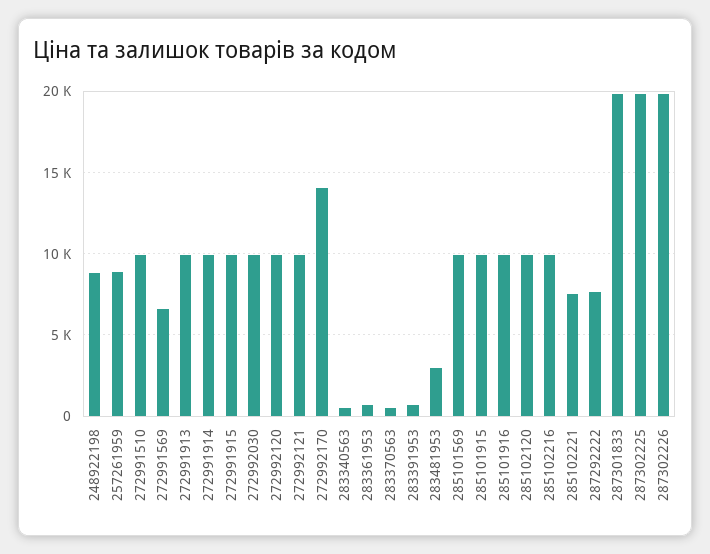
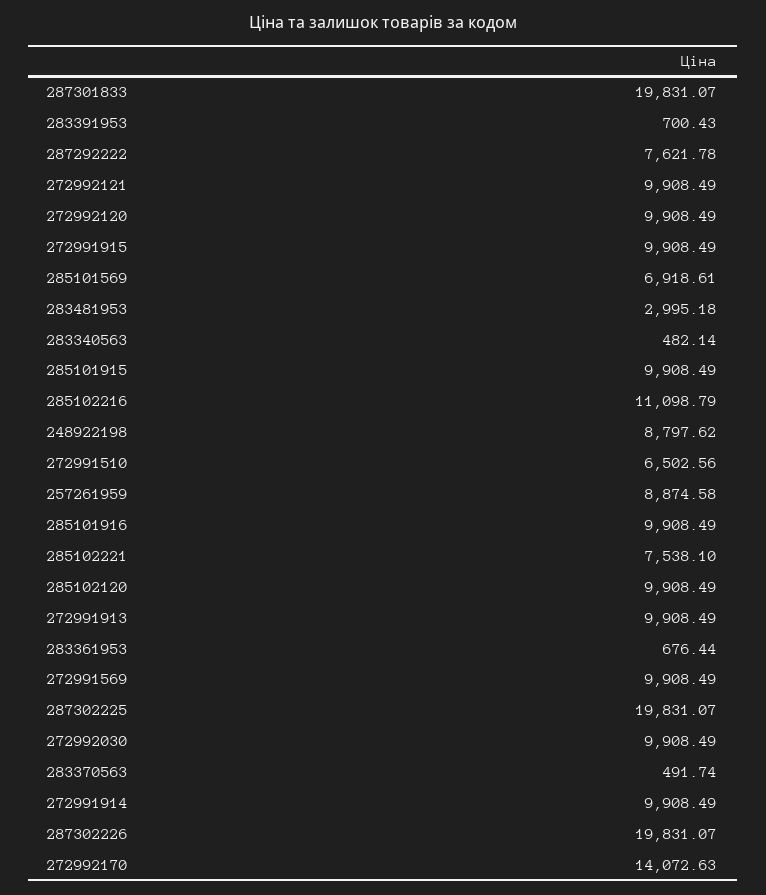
272991510: 10000 -> 6502.56
272991569: 6500 -> 9908.49
285101569: 10000 -> 6918.61
285102216: 10000 -> 11098.79

